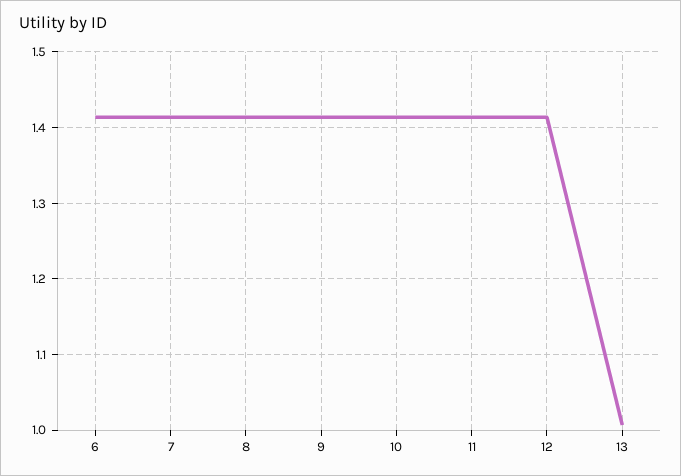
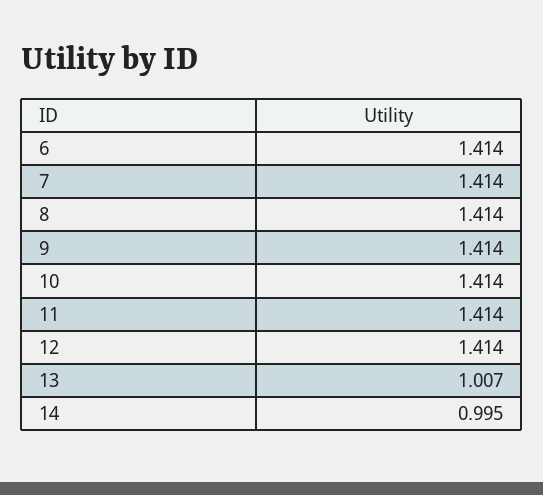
14: none -> 0.995

